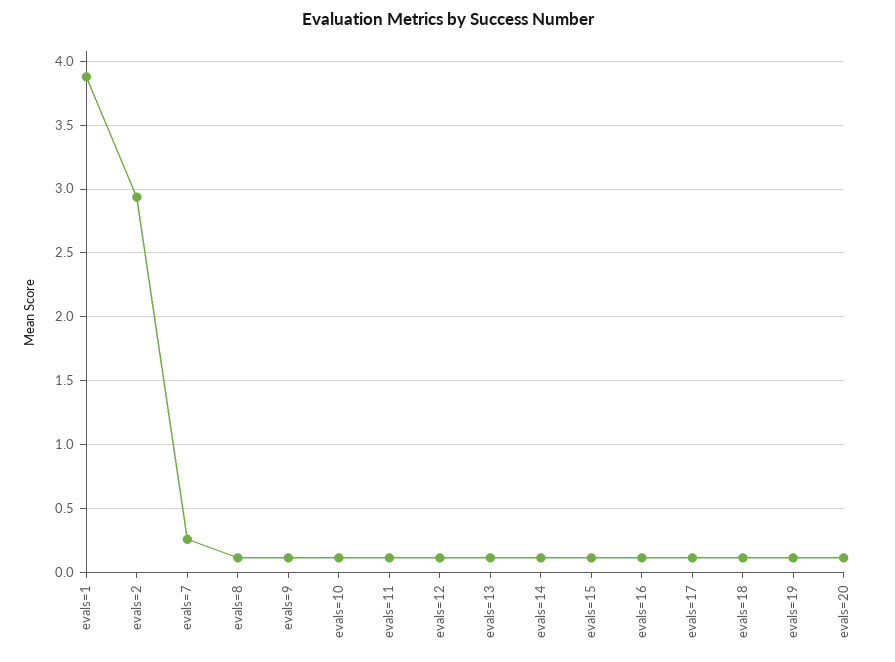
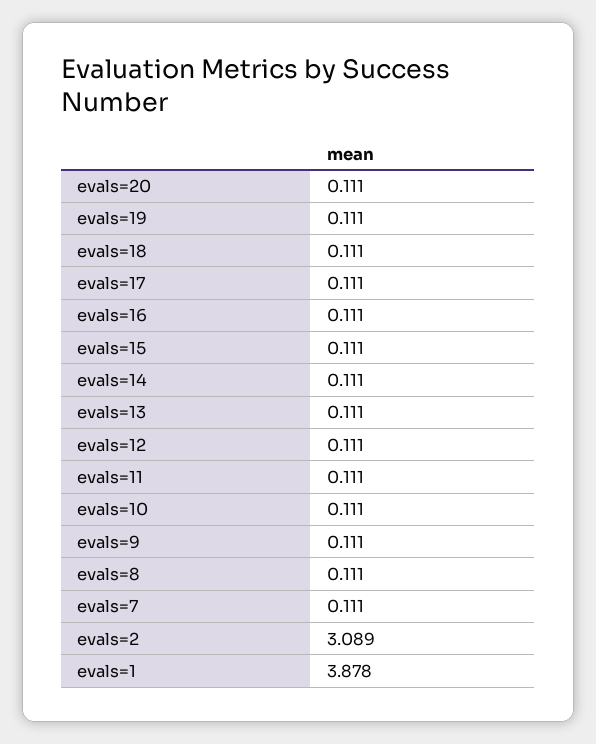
evals=2: 2.95 -> 3.089
evals=7: 0.25 -> 0.111

